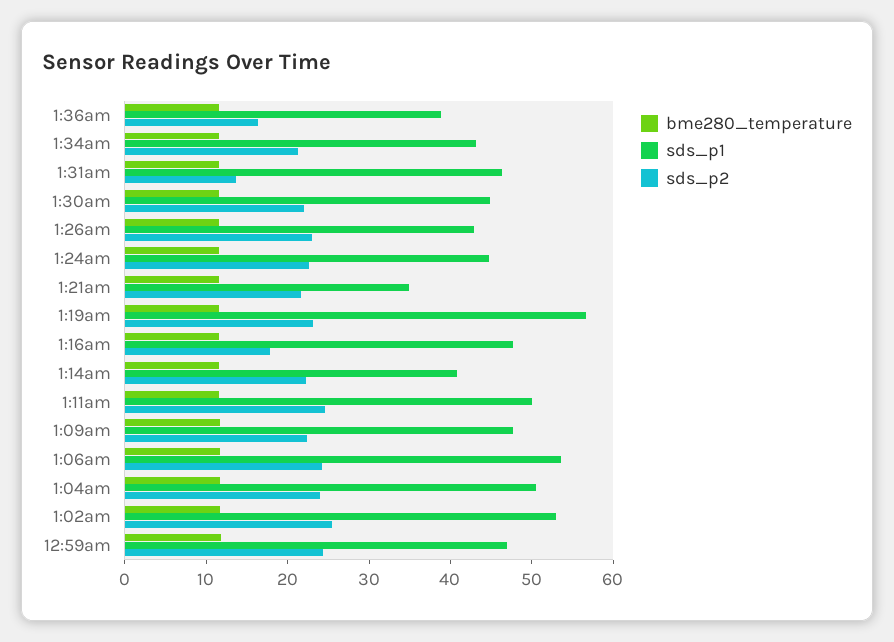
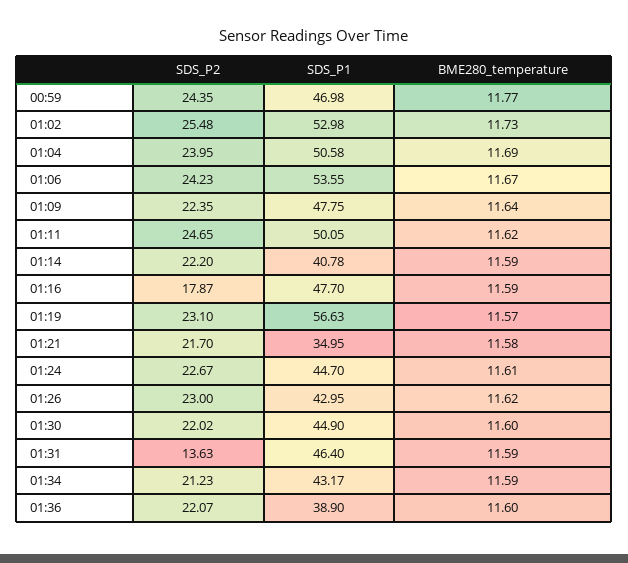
sds_p2, 1:36am: 16 -> 22.07

